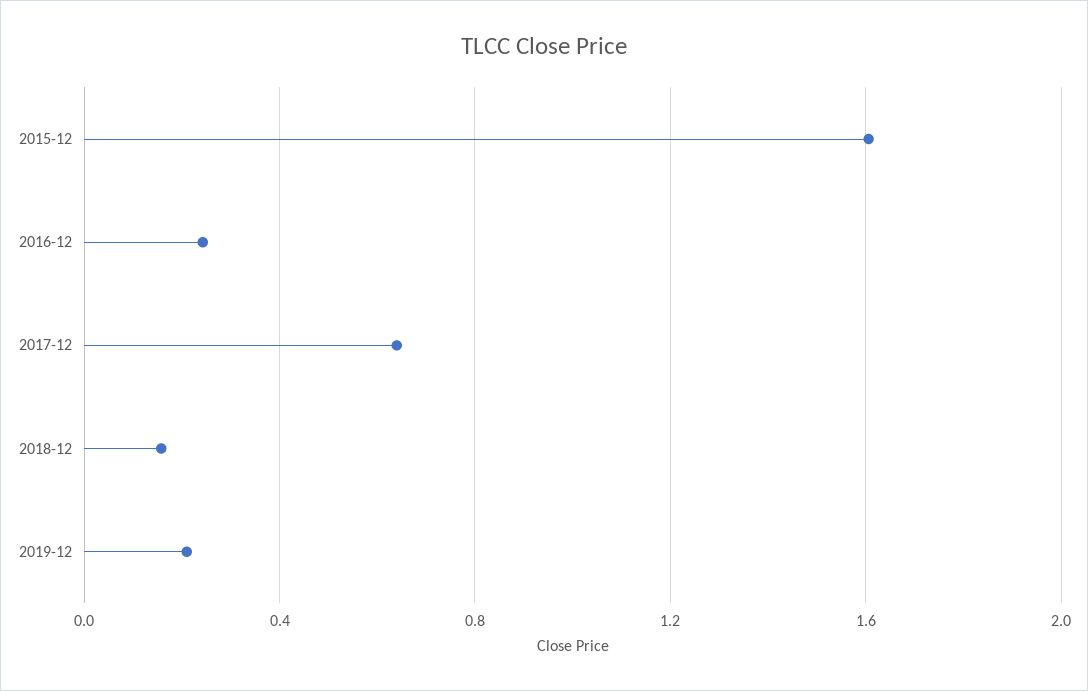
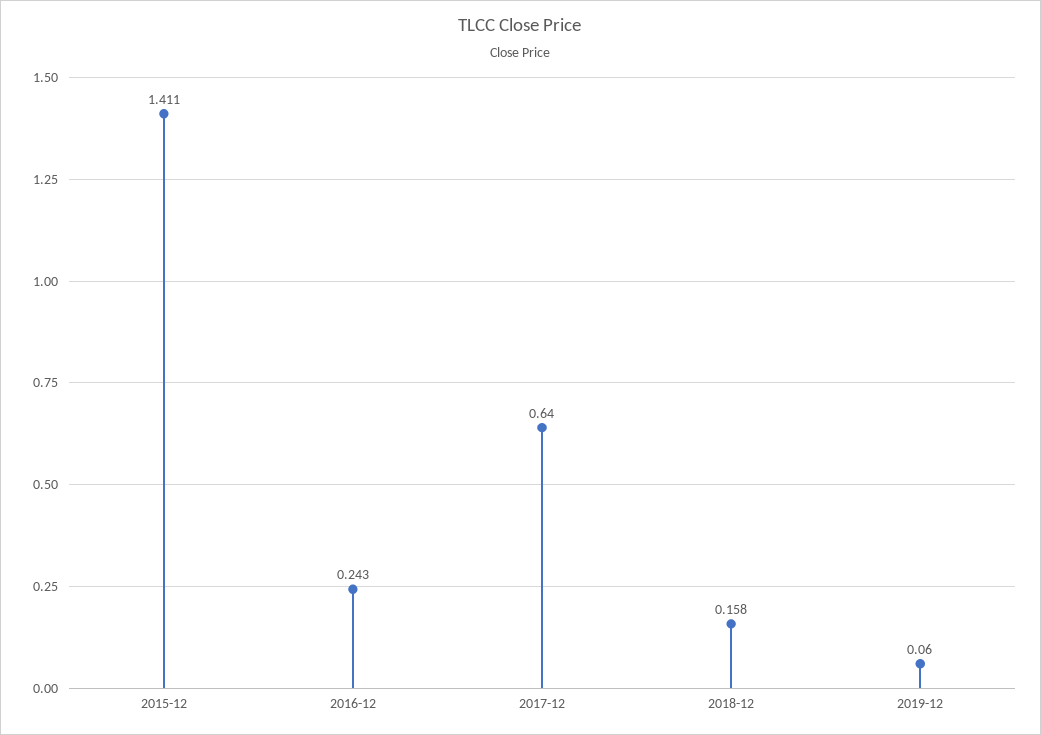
2015-12: 1.6 -> 1.411
2019-12: 0.2 -> 0.06

